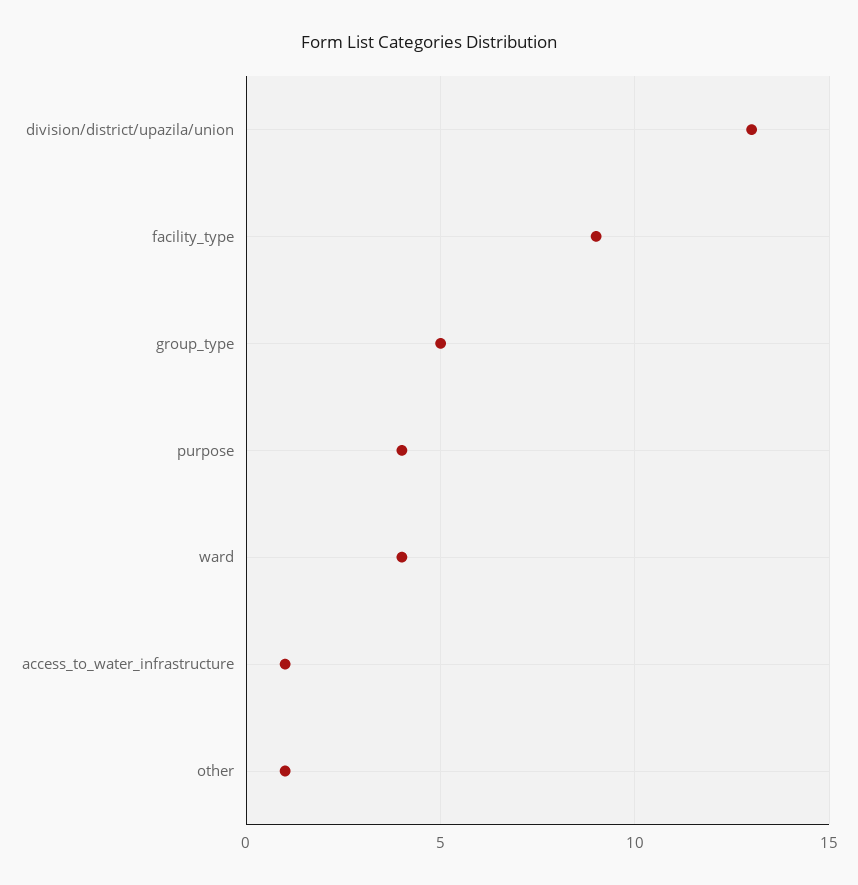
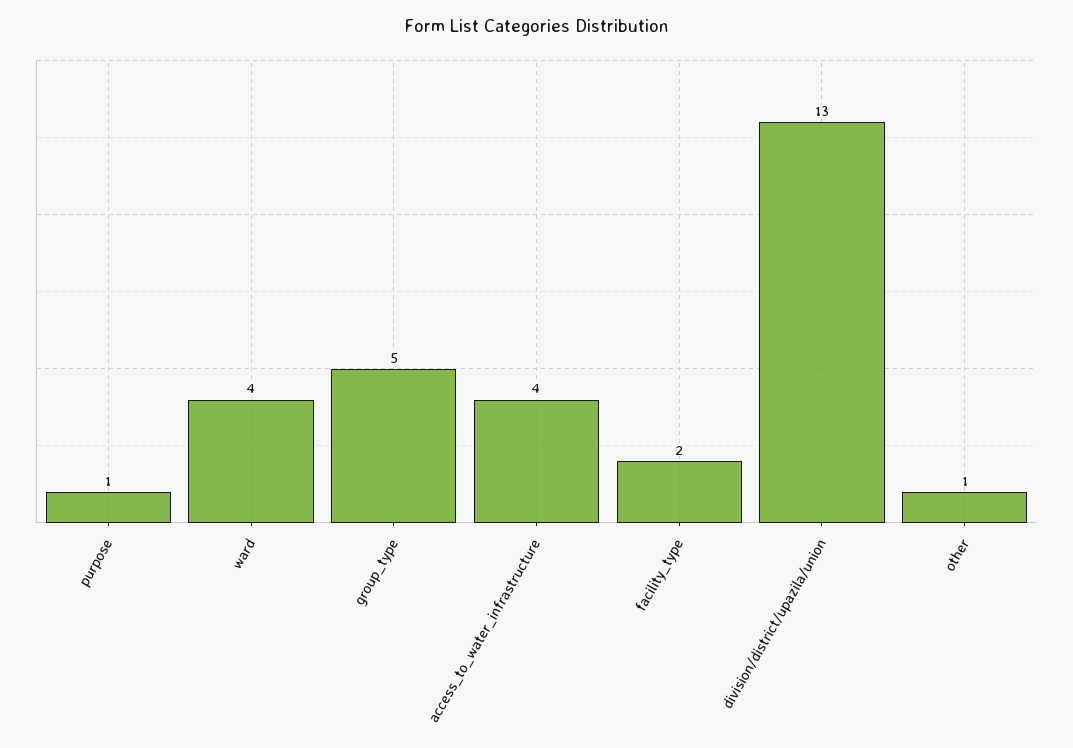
facility_type: 9 -> 2
purpose: 4 -> 1
access_to_water_infrastructure: 1 -> 4

